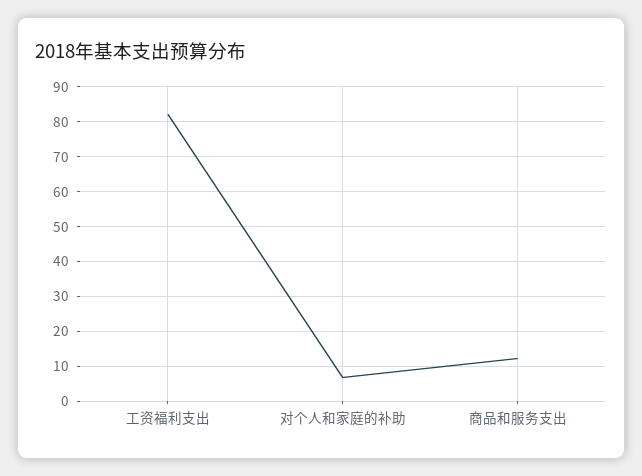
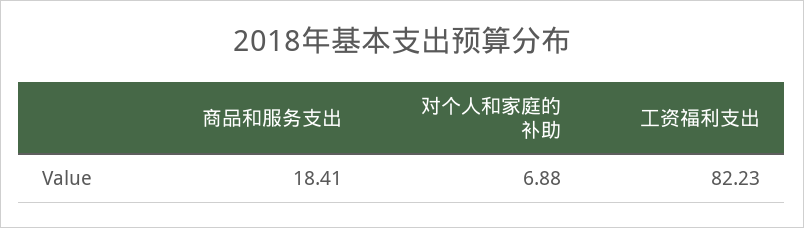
商品和服务支出: 12 -> 18.41

